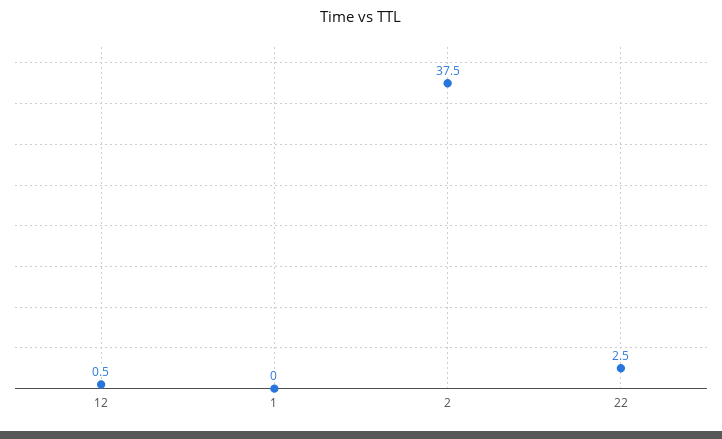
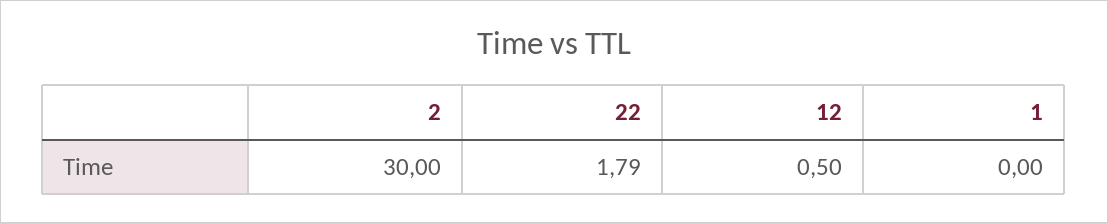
2: 37.5 -> 30
22: 2.5 -> 1.79

